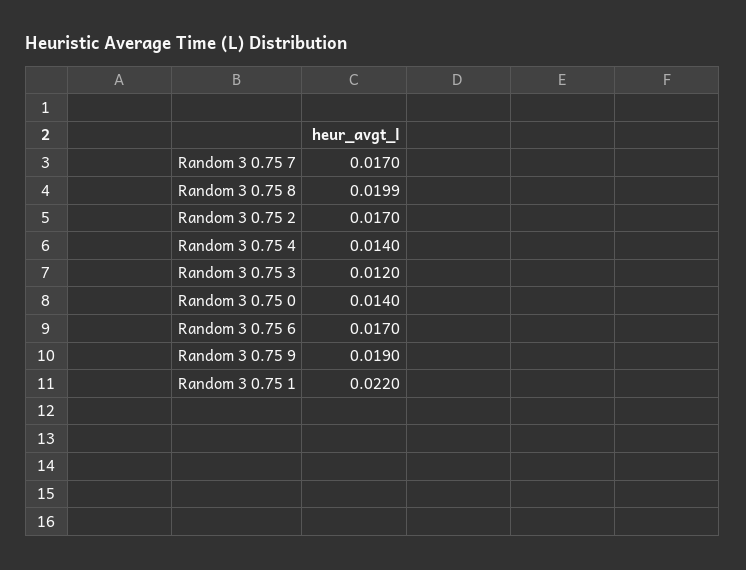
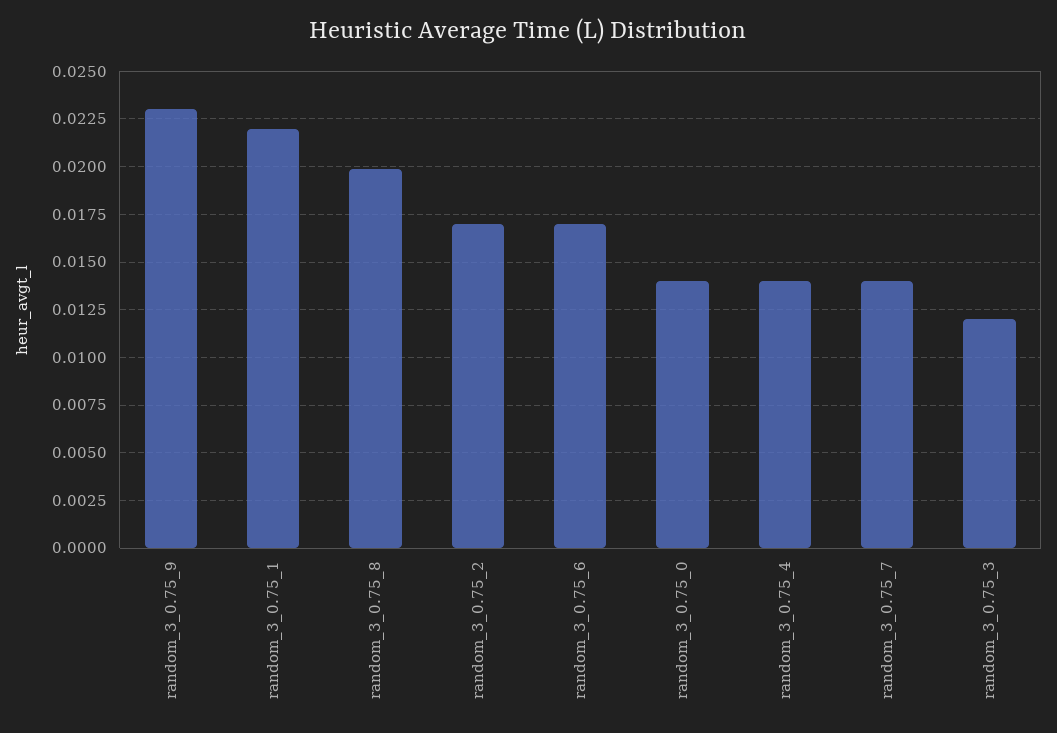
Random 3 0.75 7: 0.017 -> 0.014
Random 3 0.75 9: 0.019 -> 0.023

